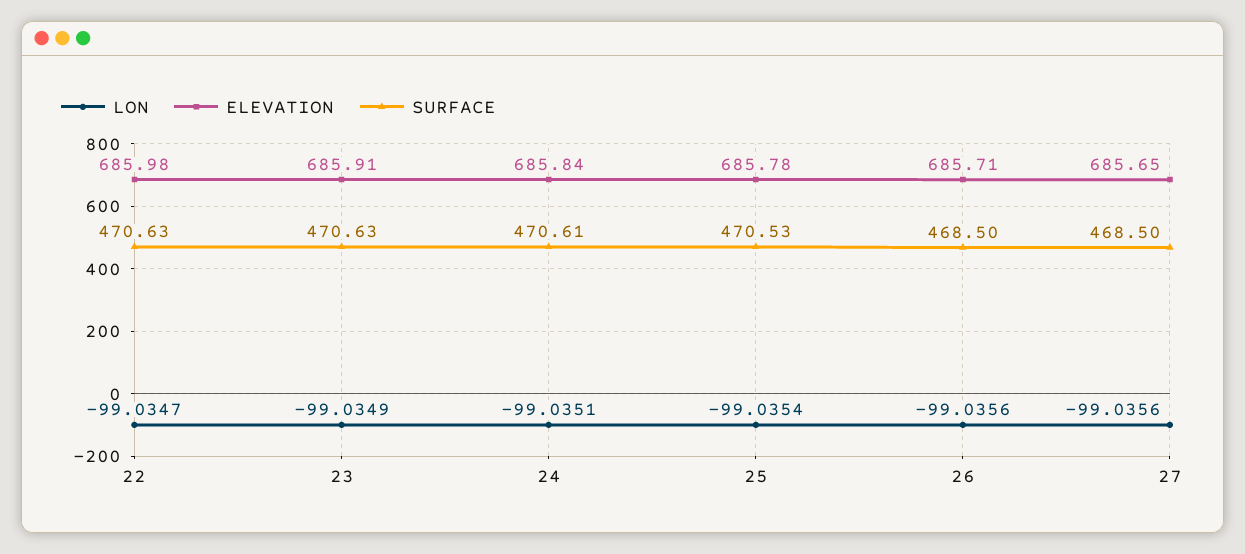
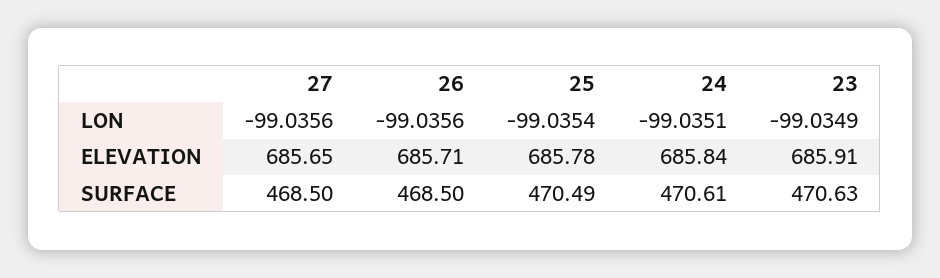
LON, 22: -99.0347 -> none
ELEVATION, 22: 685.98 -> none
SURFACE, 22: 470.63 -> none
SURFACE, 25: 470.53 -> 470.49

